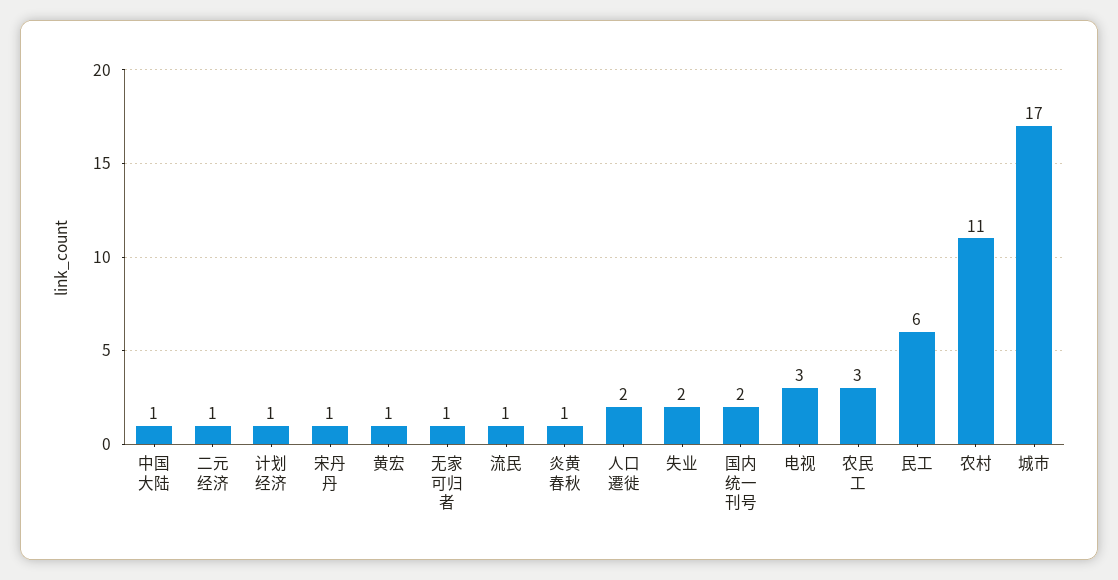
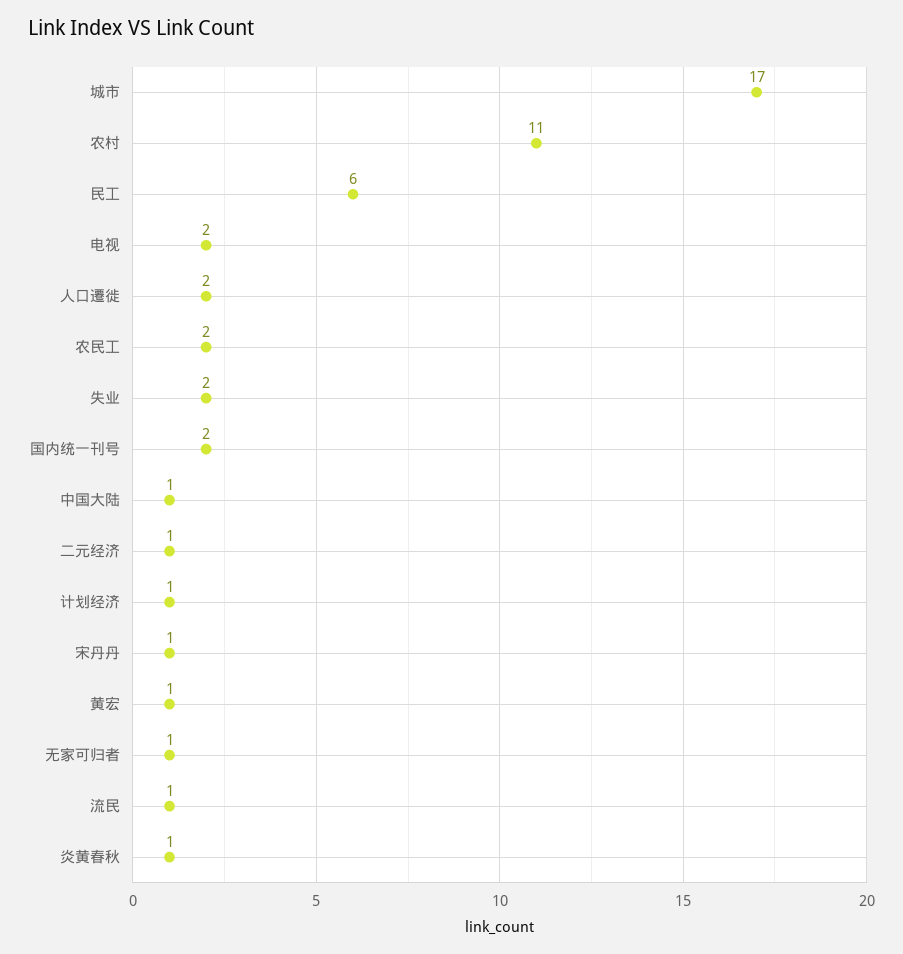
电视: 3 -> 2
农民工: 3 -> 2

